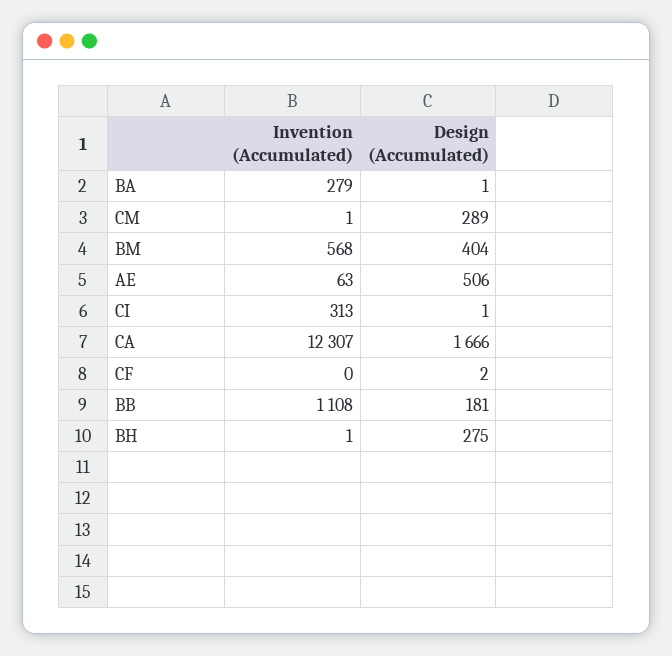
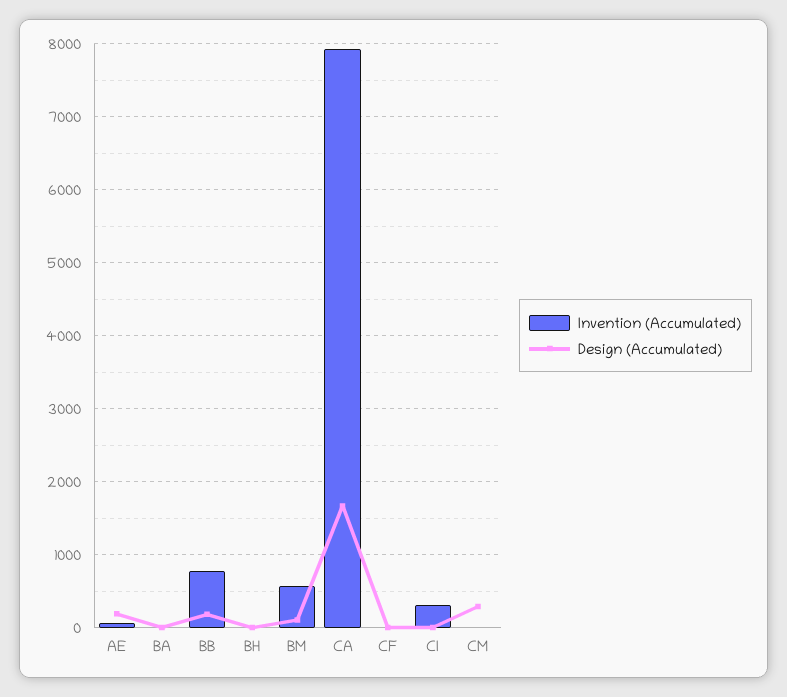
Invention (Accumulated), BA: 279 -> 0
Design (Accumulated), BM: 404 -> 100
Design (Accumulated), AE: 506 -> 200
Invention (Accumulated), CA: 12307 -> 7900
Invention (Accumulated), BB: 1108 -> 800
Design (Accumulated), BH: 275 -> 0

